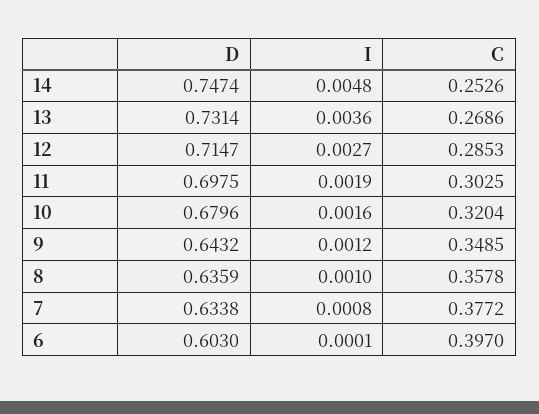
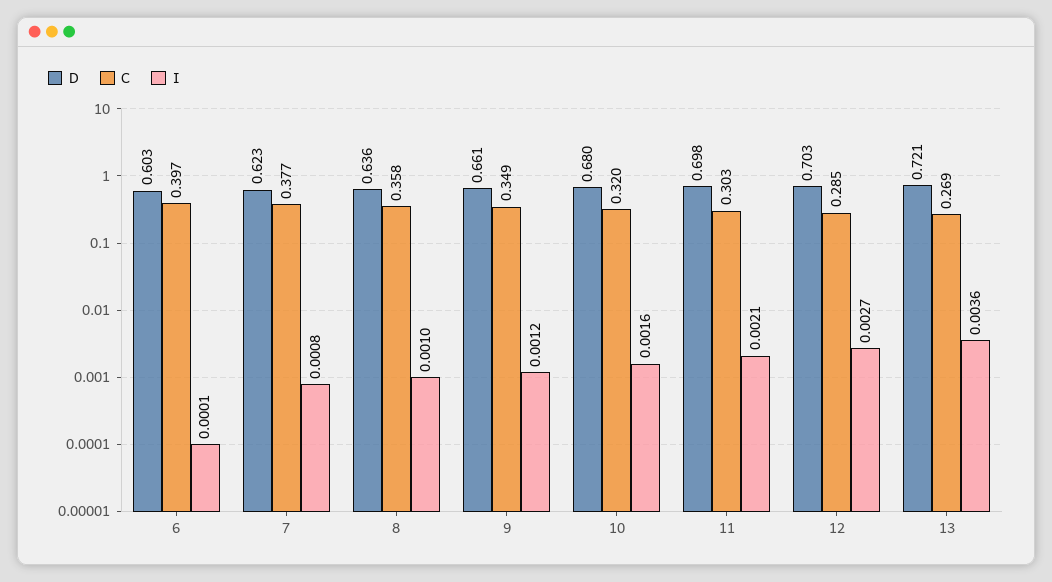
D, 14: 0.7474 -> none
I, 14: 0.0048 -> none
C, 14: 0.2526 -> none
D, 13: 0.7314 -> 0.721
D, 12: 0.7147 -> 0.703
I, 11: 0.0019 -> 0.0021
D, 9: 0.6432 -> 0.661
D, 7: 0.6338 -> 0.623

